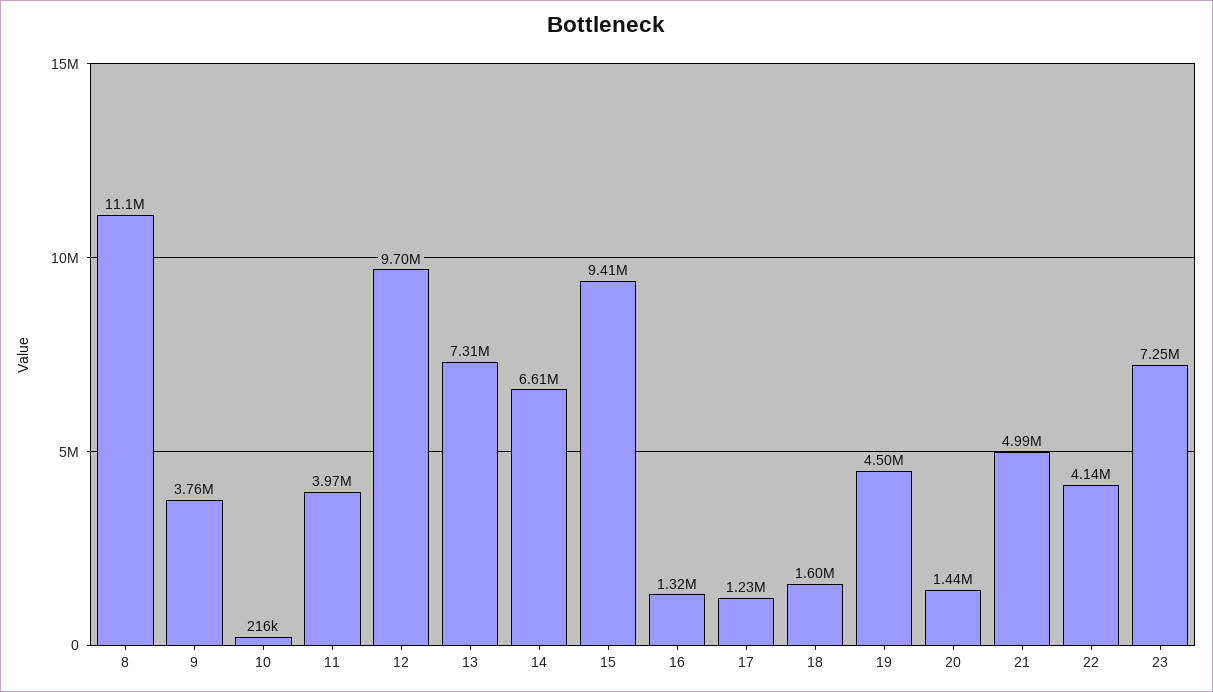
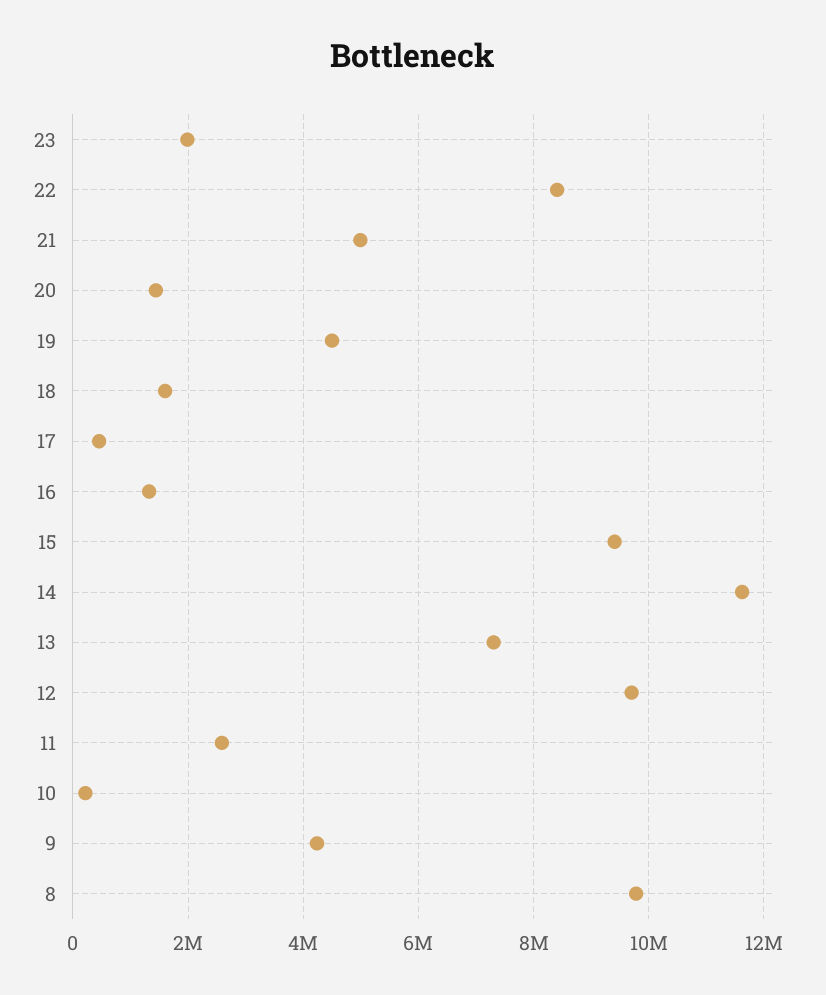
8: 11100000 -> 9800000
9: 3760000 -> 4200000
11: 3970000 -> 2600000
14: 6610000 -> 11600000
17: 1230000 -> 400000
22: 4140000 -> 8400000
23: 7250000 -> 2000000

